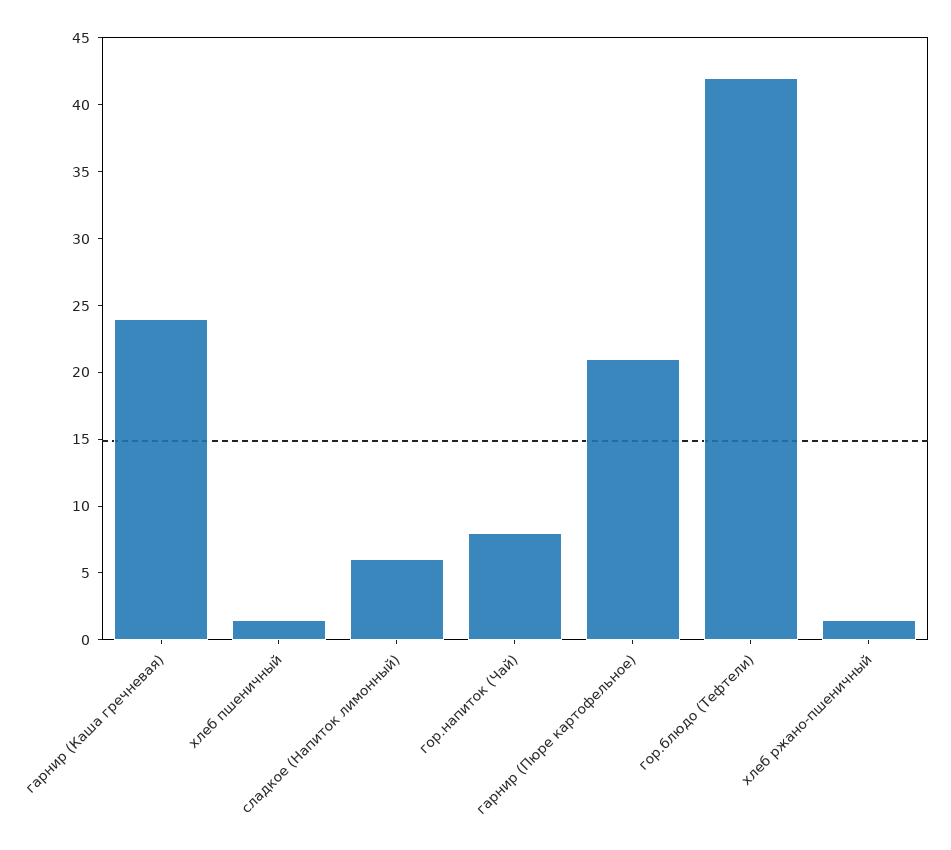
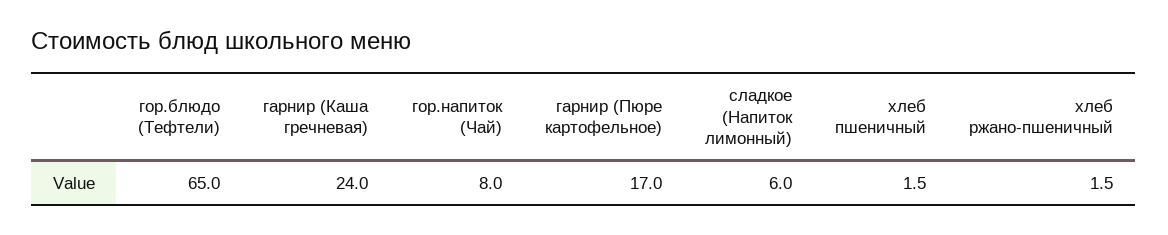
гарнир (Пюре картофельное): 21 -> 17
гор.блюдо (Тефтели): 42 -> 65

